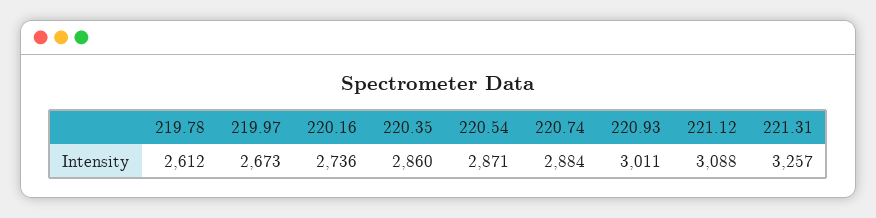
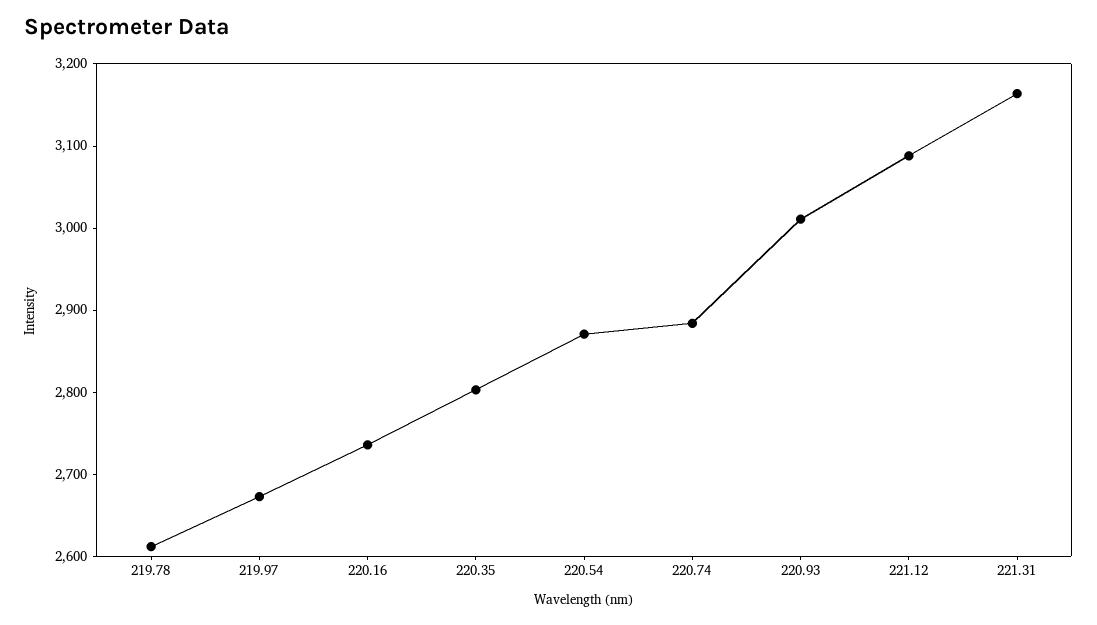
220.35: 2860 -> 2800
221.31: 3257 -> 3160

